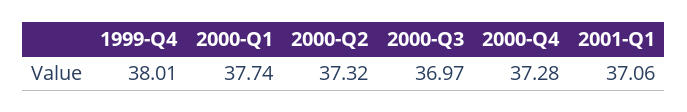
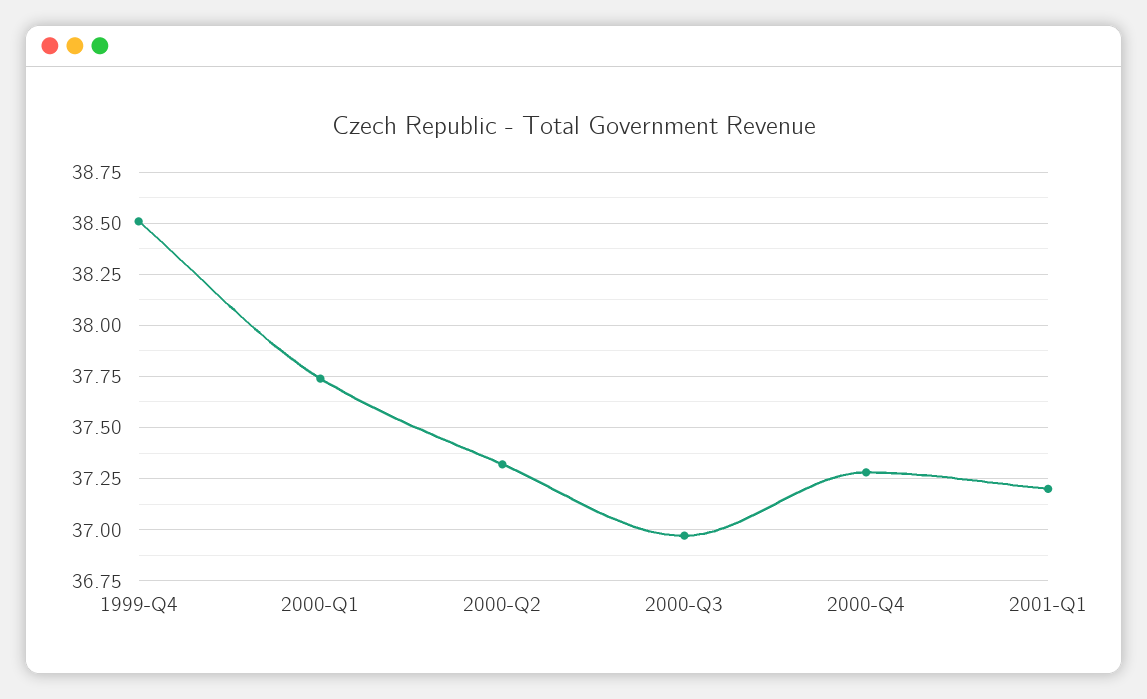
1999-Q4: 38.01 -> 38.5
2001-Q1: 37.06 -> 37.2

